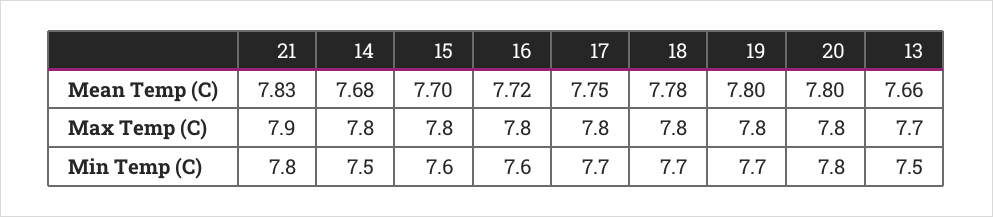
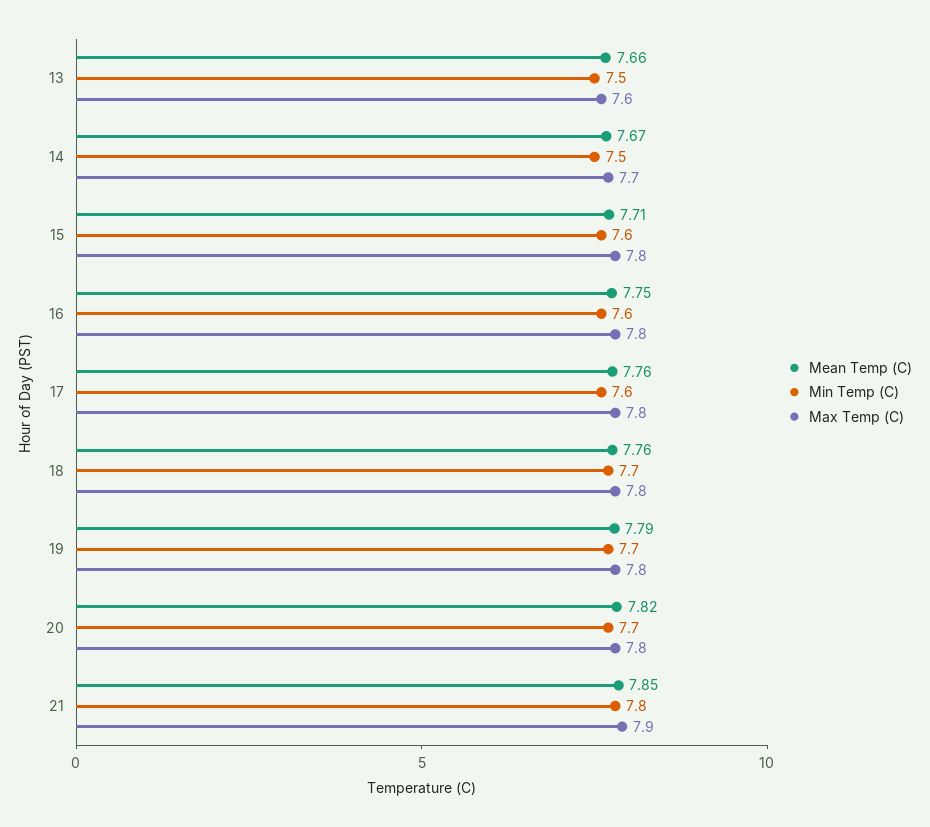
Mean Temp (C), 21: 7.83 -> 7.85
Mean Temp (C), 14: 7.68 -> 7.67
Mean Temp (C), 15: 7.7 -> 7.71
Mean Temp (C), 16: 7.72 -> 7.75
Mean Temp (C), 17: 7.75 -> 7.76
Mean Temp (C), 18: 7.78 -> 7.76
Mean Temp (C), 19: 7.8 -> 7.79
Mean Temp (C), 20: 7.8 -> 7.82
Max Temp (C), 14: 7.8 -> 7.7
Max Temp (C), 13: 7.7 -> 7.6
Min Temp (C), 17: 7.7 -> 7.6
Min Temp (C), 20: 7.8 -> 7.7

